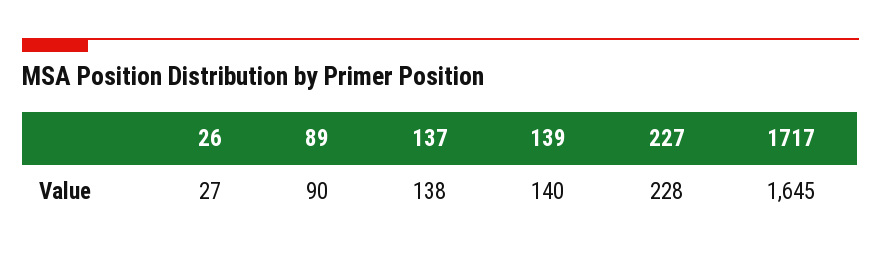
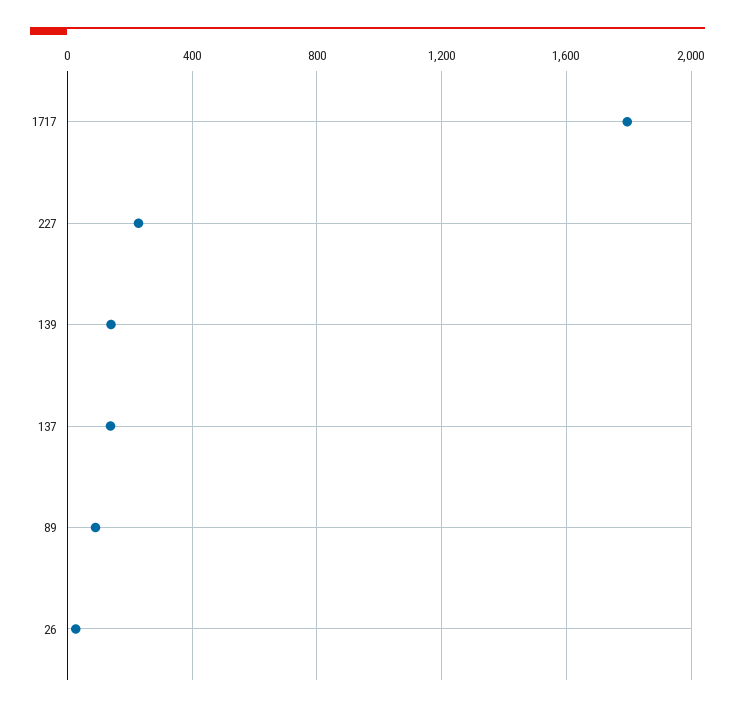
1717: 1645 -> 1800

